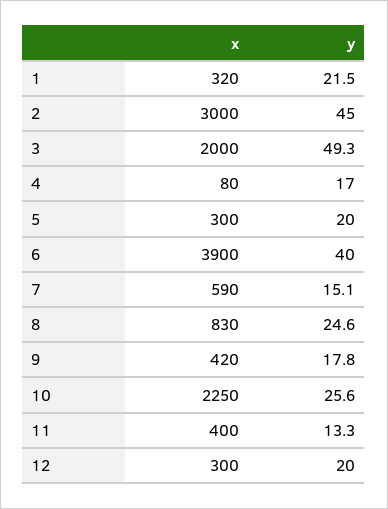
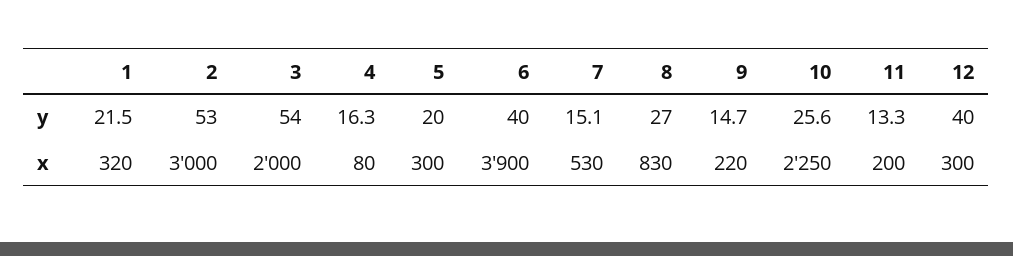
y, 2: 45 -> 53
y, 3: 49.3 -> 54
y, 4: 17 -> 16.3
x, 7: 590 -> 530
y, 8: 24.6 -> 27
x, 9: 420 -> 220
y, 9: 17.8 -> 14.7
x, 11: 400 -> 200
y, 12: 20 -> 40

